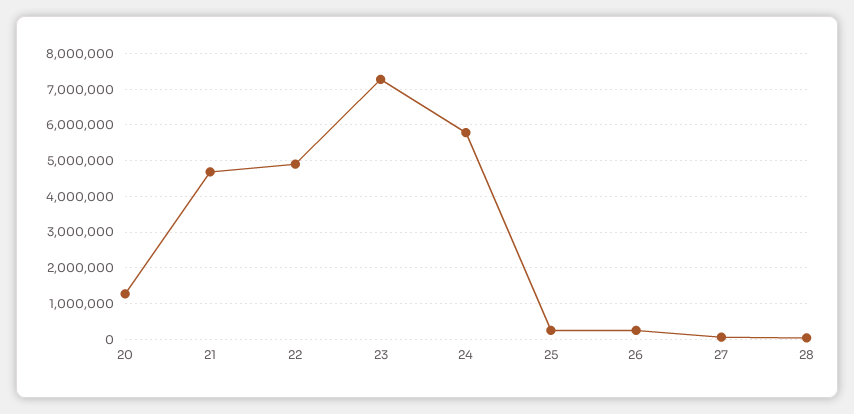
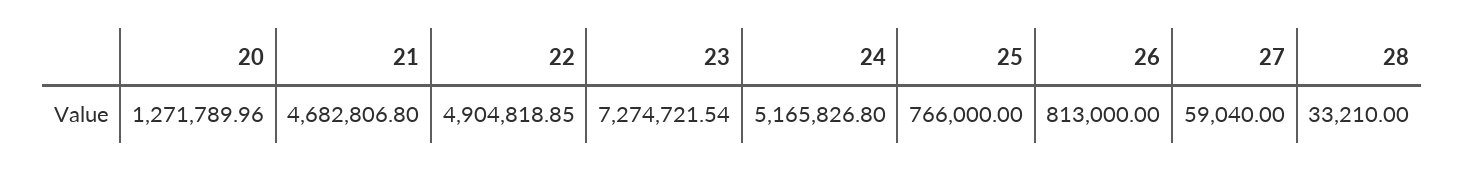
24: 5800000 -> 5165826.8
25: 200000 -> 766000
26: 200000 -> 813000

